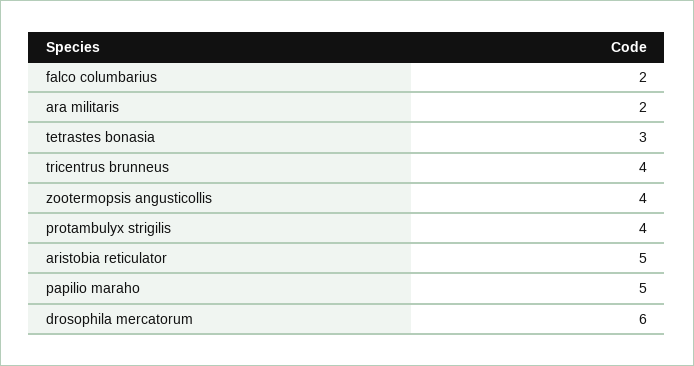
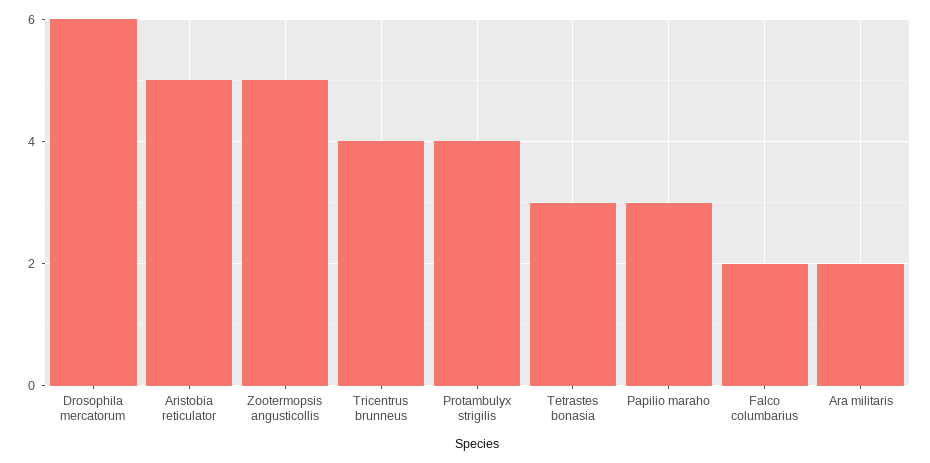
zootermopsis angusticollis: 4 -> 5
papilio maraho: 5 -> 3

